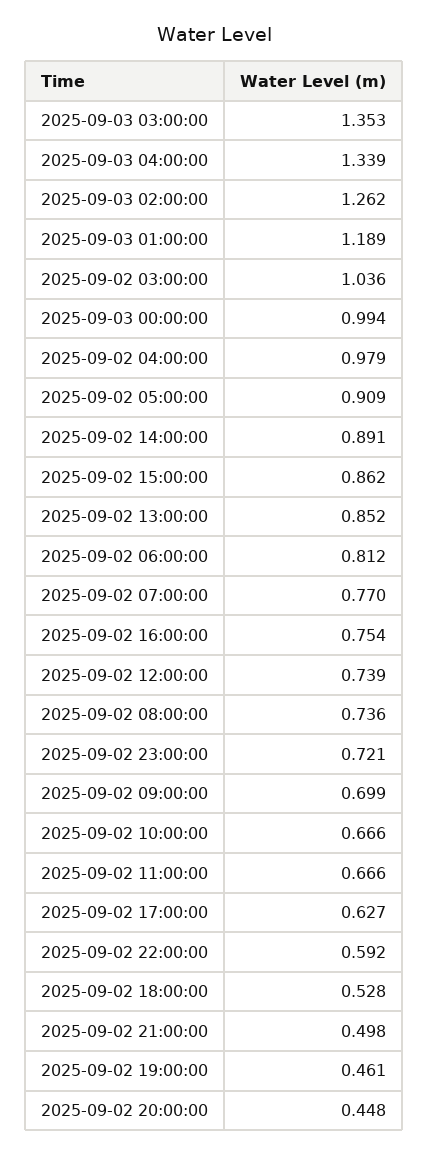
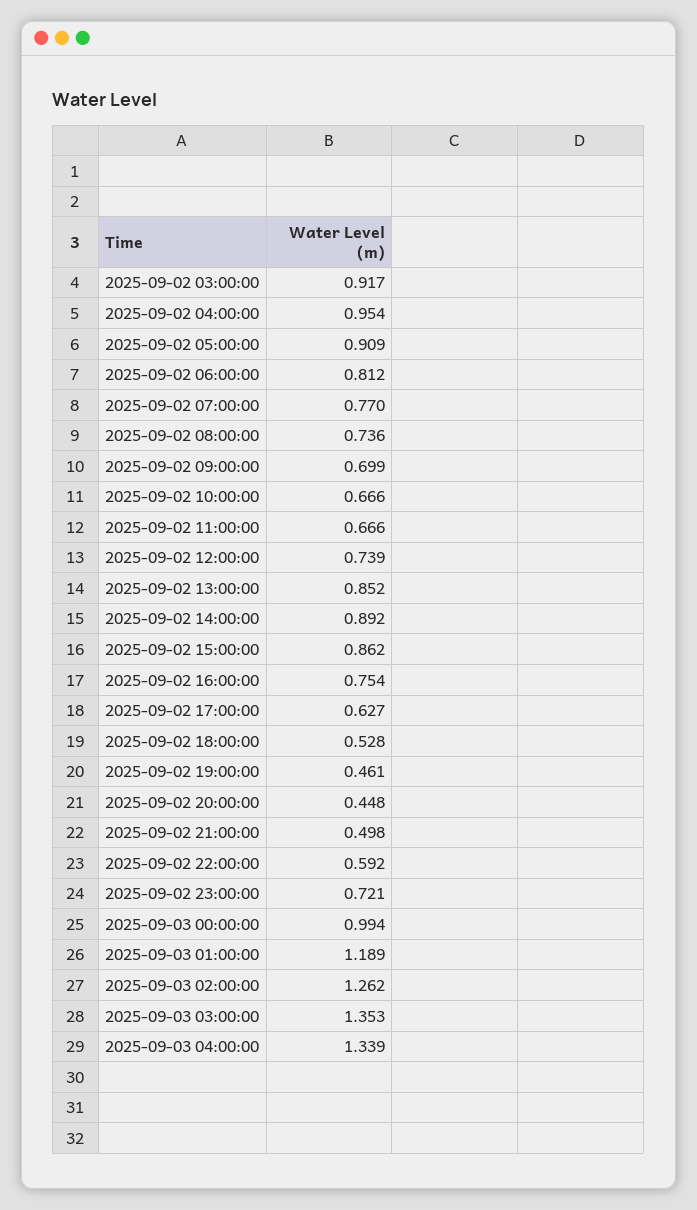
2025-09-02 03:00:00: 1.036 -> 0.917
2025-09-02 04:00:00: 0.979 -> 0.954
2025-09-02 14:00:00: 0.891 -> 0.892

